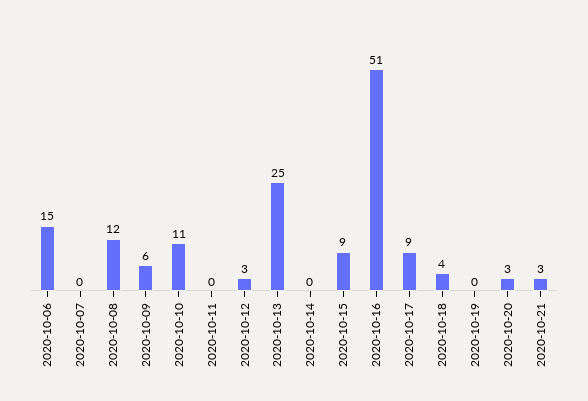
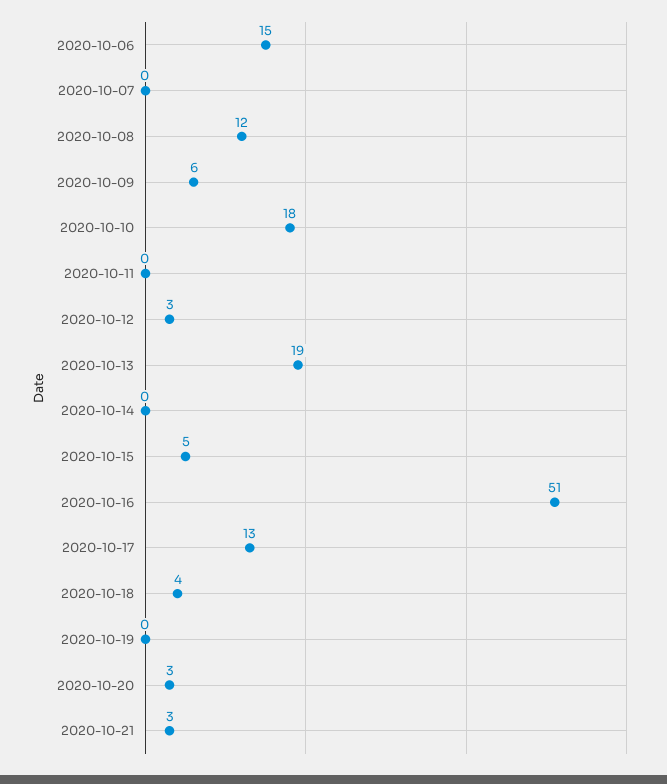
2020-10-10: 11 -> 18
2020-10-13: 25 -> 19
2020-10-15: 9 -> 5
2020-10-17: 9 -> 13

